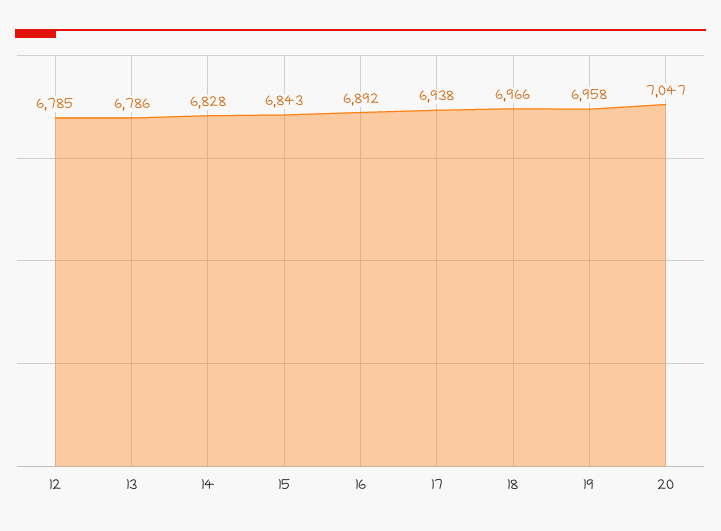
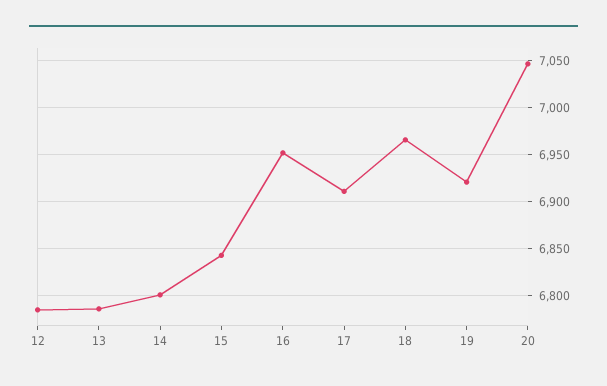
14: 6828 -> 6800
16: 6892 -> 6950
17: 6938 -> 6910
19: 6958 -> 6920

